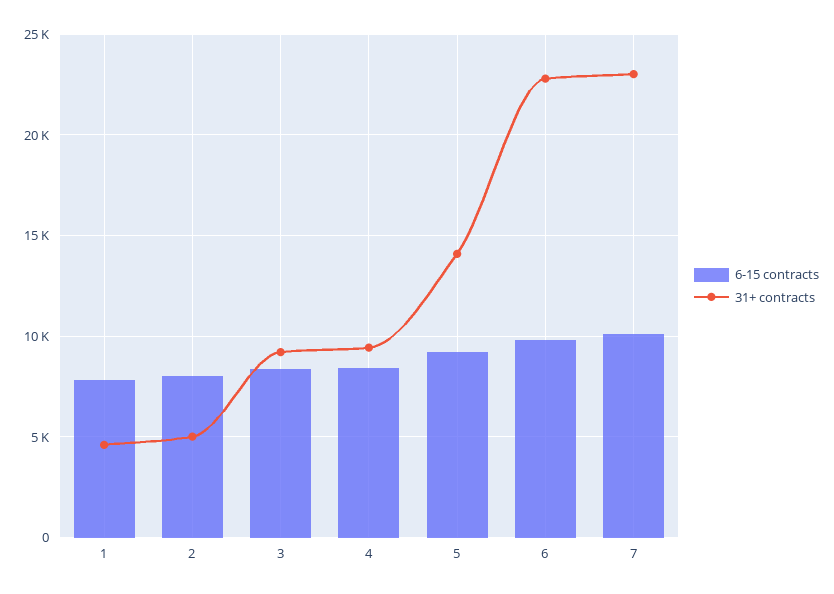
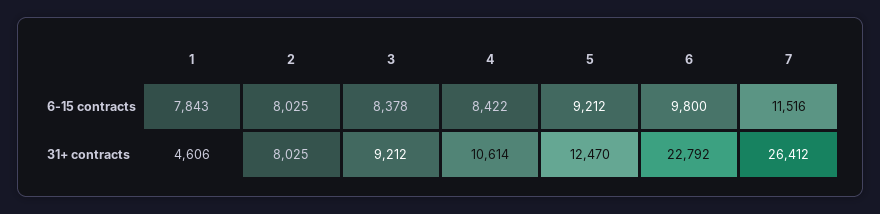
31+ contracts, 2: 5000 -> 8025
31+ contracts, 4: 9500 -> 10614
31+ contracts, 5: 14000 -> 12470
6-15 contracts, 7: 10000 -> 11516
31+ contracts, 7: 23000 -> 26412

